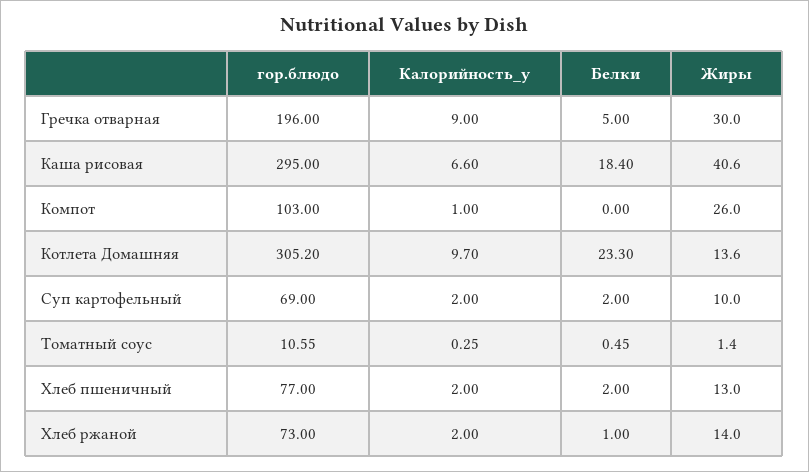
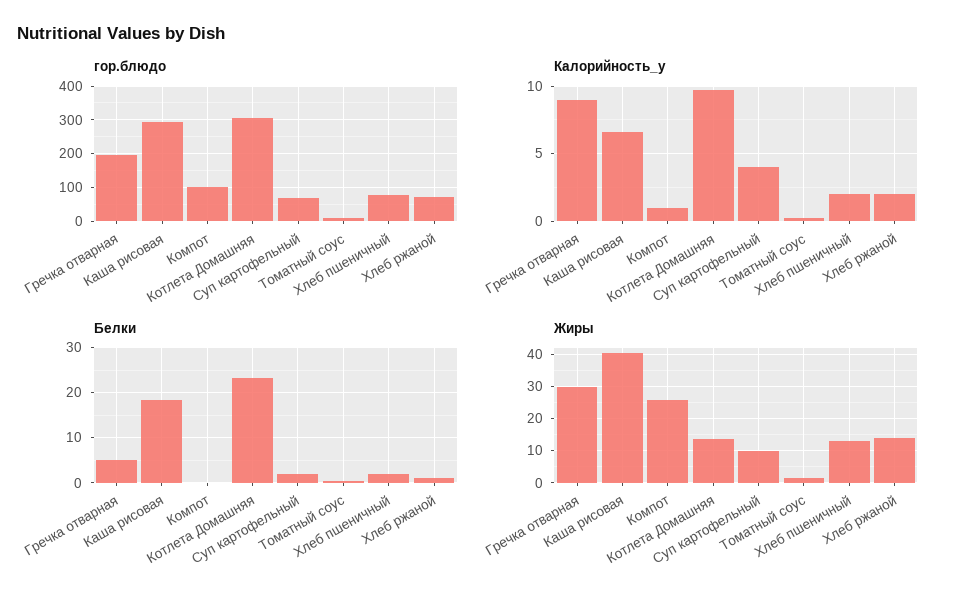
Калорийность_y, Суп картофельный: 2 -> 4

